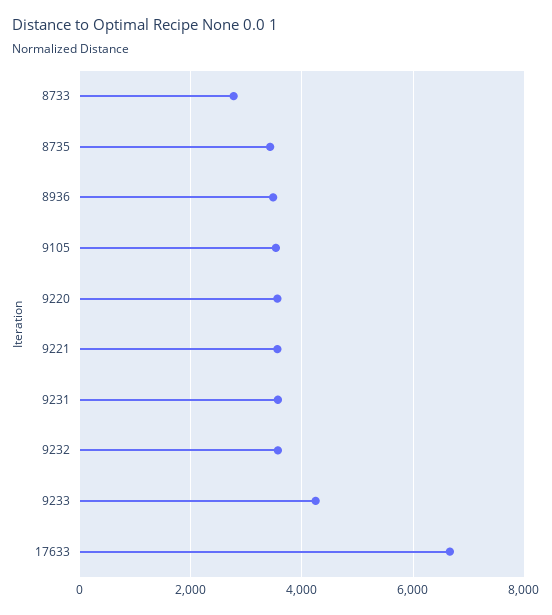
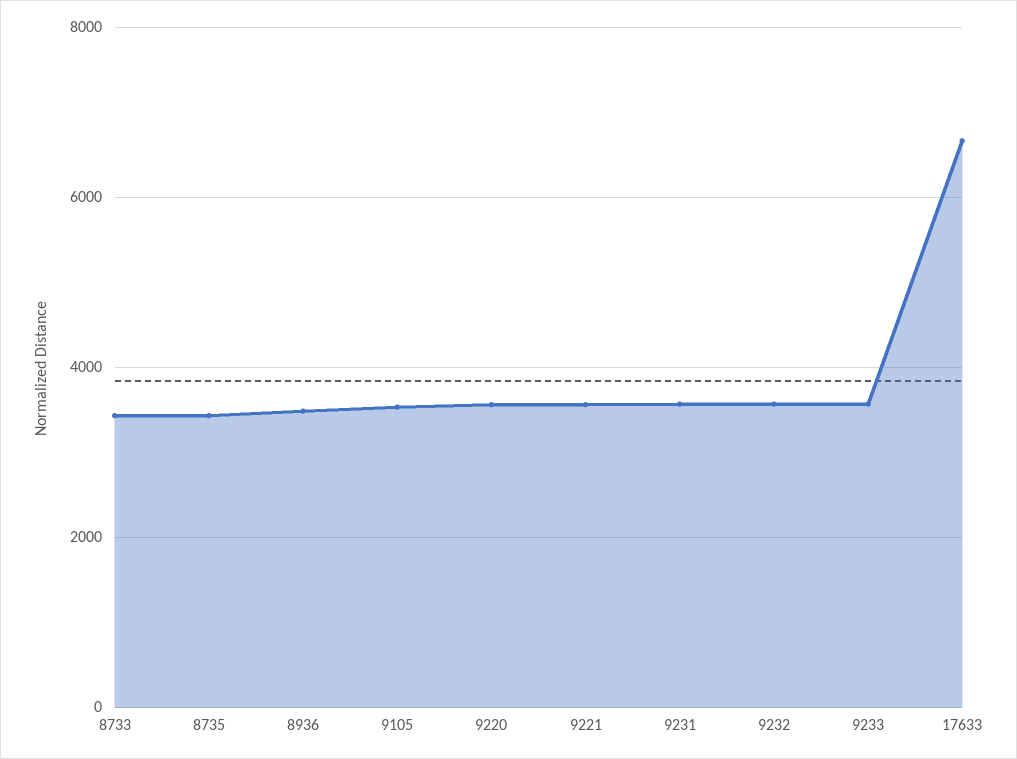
8733: 2800 -> 3400
9233: 4200 -> 3600

